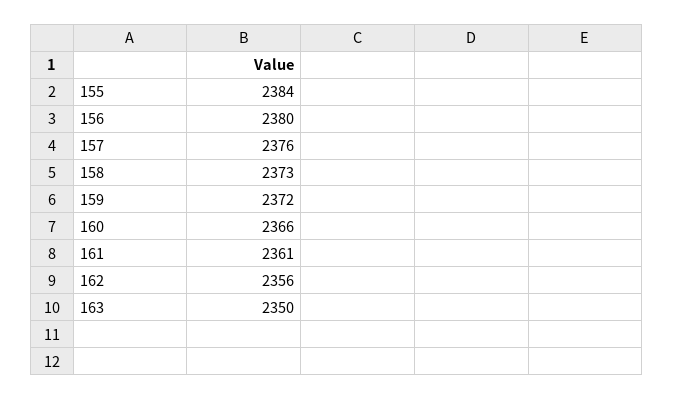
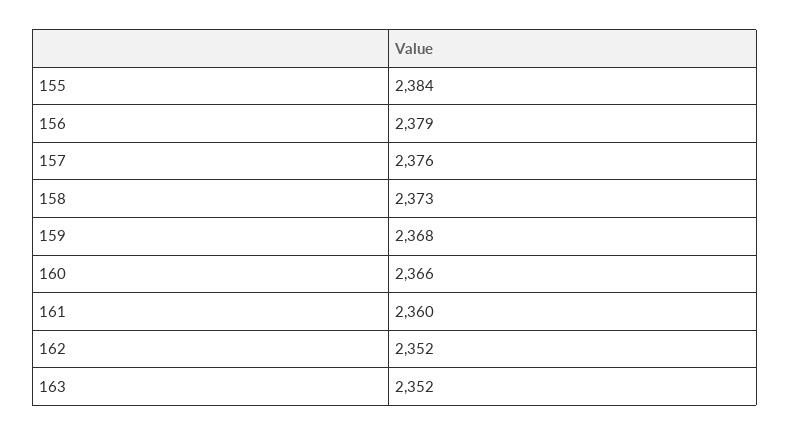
156: 2380 -> 2379
159: 2372 -> 2368
161: 2361 -> 2360
162: 2356 -> 2352
163: 2350 -> 2352

